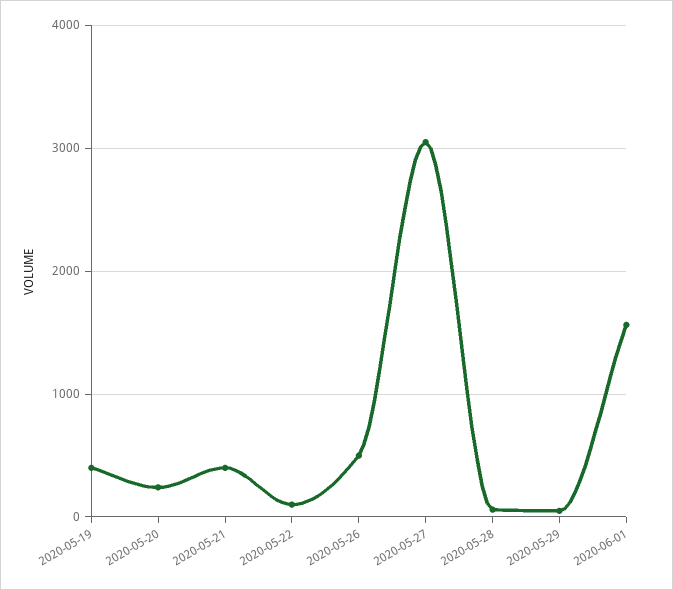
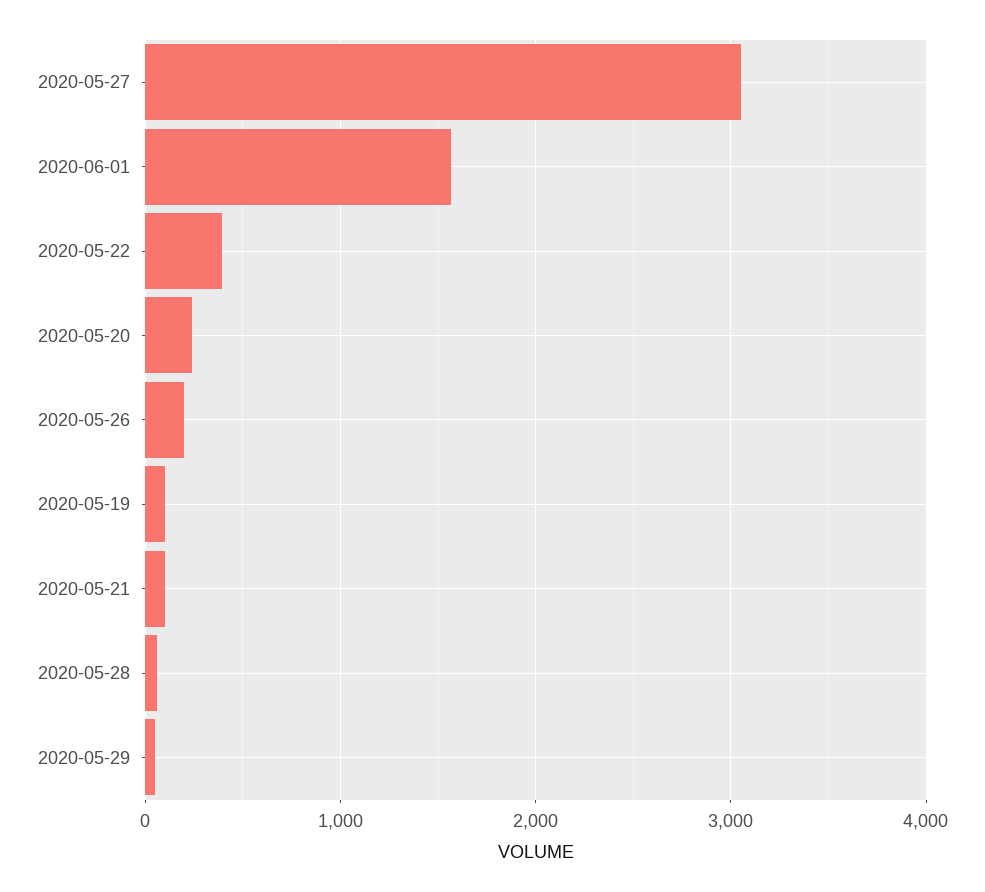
2020-05-19: 400 -> 100
2020-05-21: 400 -> 100
2020-05-22: 100 -> 400
2020-05-26: 500 -> 200

